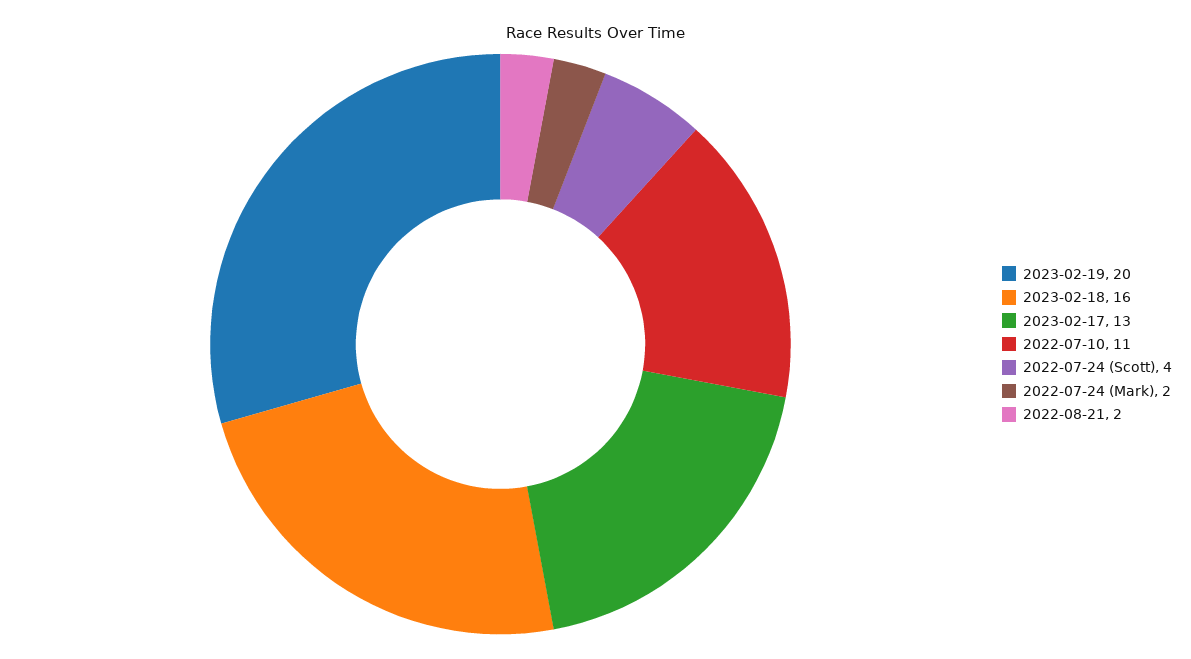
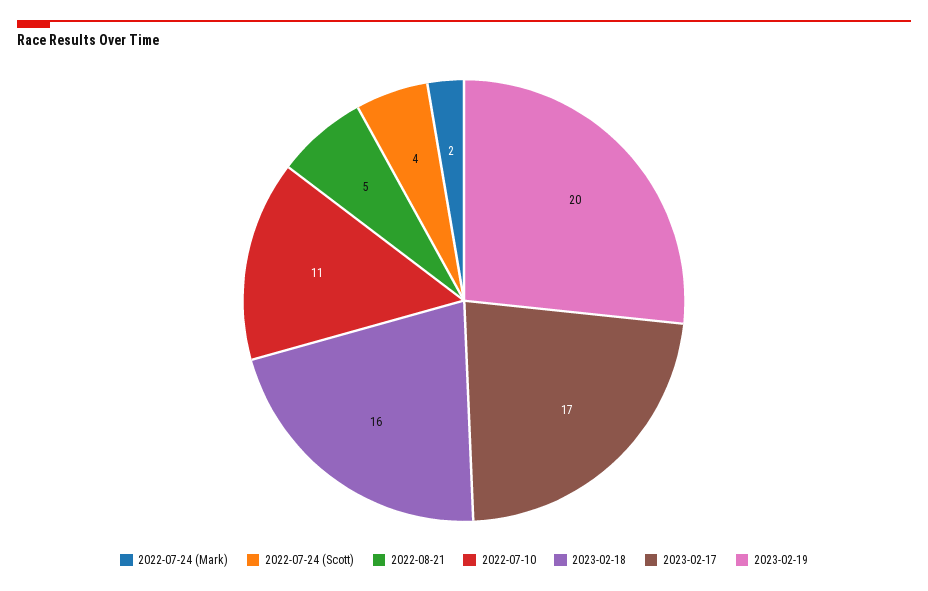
2023-02-17: 13 -> 17
2022-08-21: 2 -> 5

